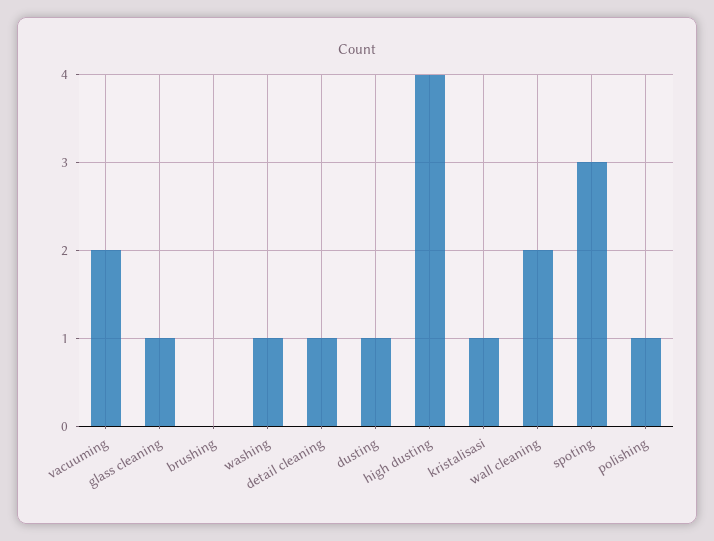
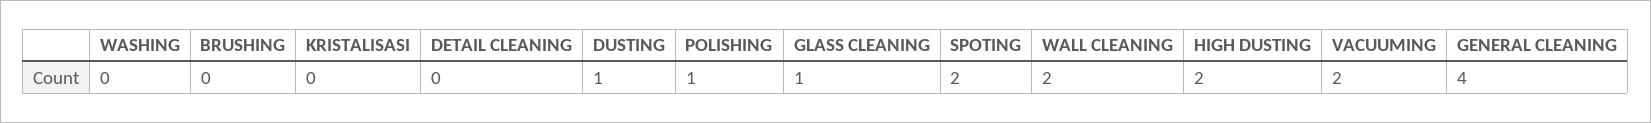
washing: 1 -> 0
detail cleaning: 1 -> 0
high dusting: 4 -> 2
kristalisasi: 1 -> 0
spoting: 3 -> 2
GENERAL CLEANING: none -> 4

